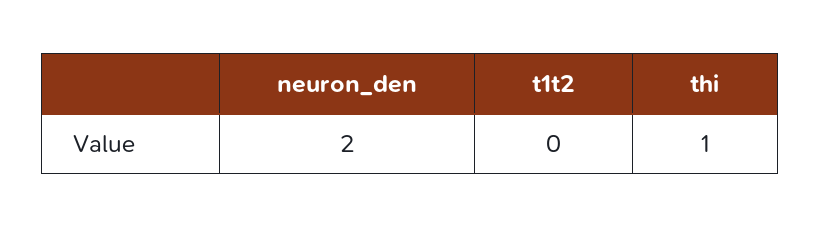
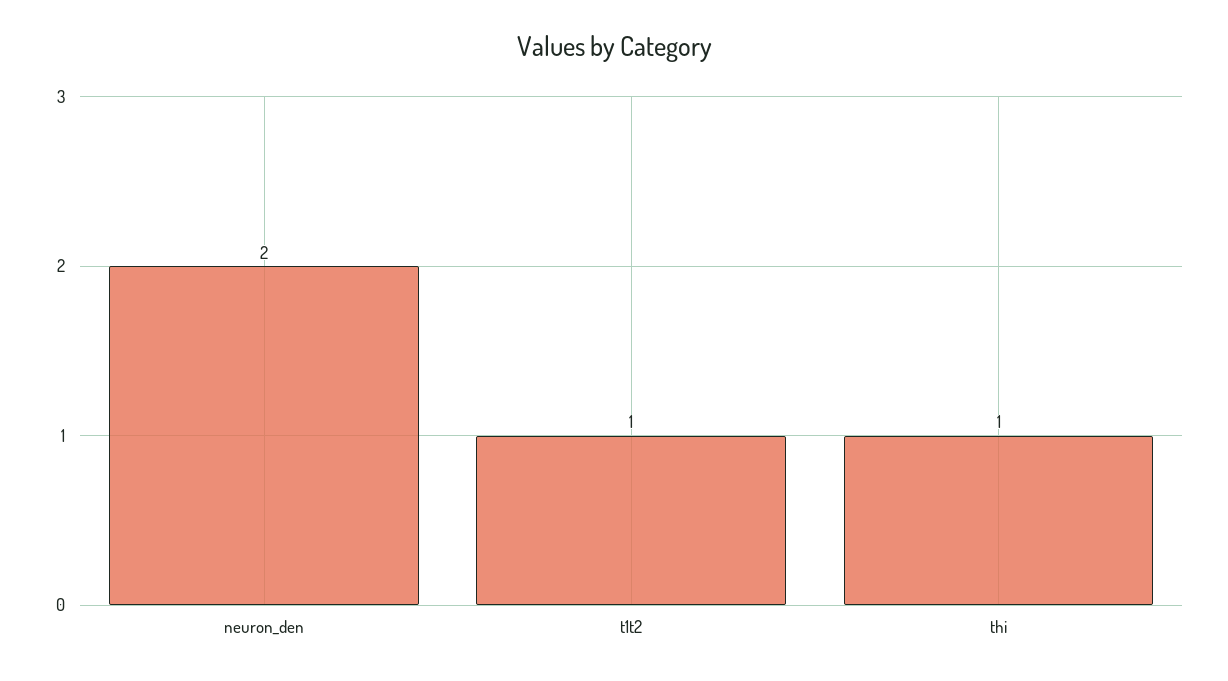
t1t2: 0 -> 1

